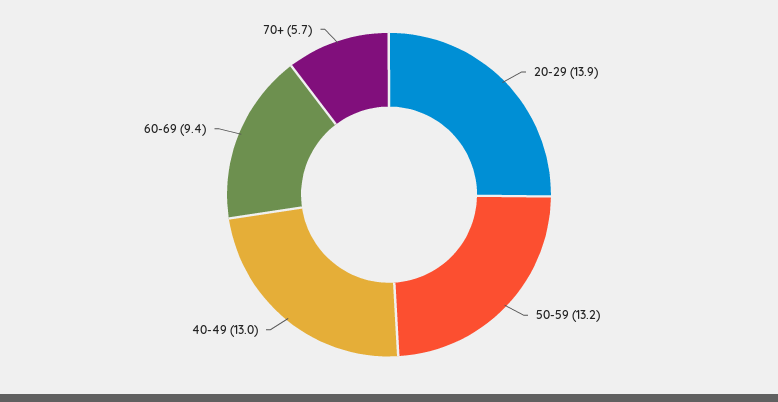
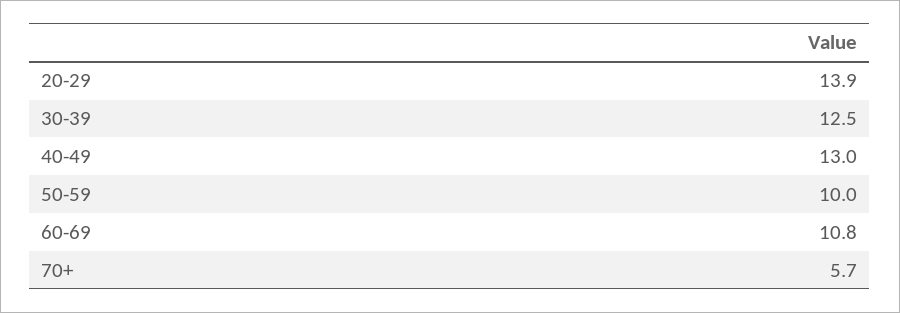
50-59: 13.2 -> 10
60-69: 9.4 -> 10.8
30-39: none -> 12.5

